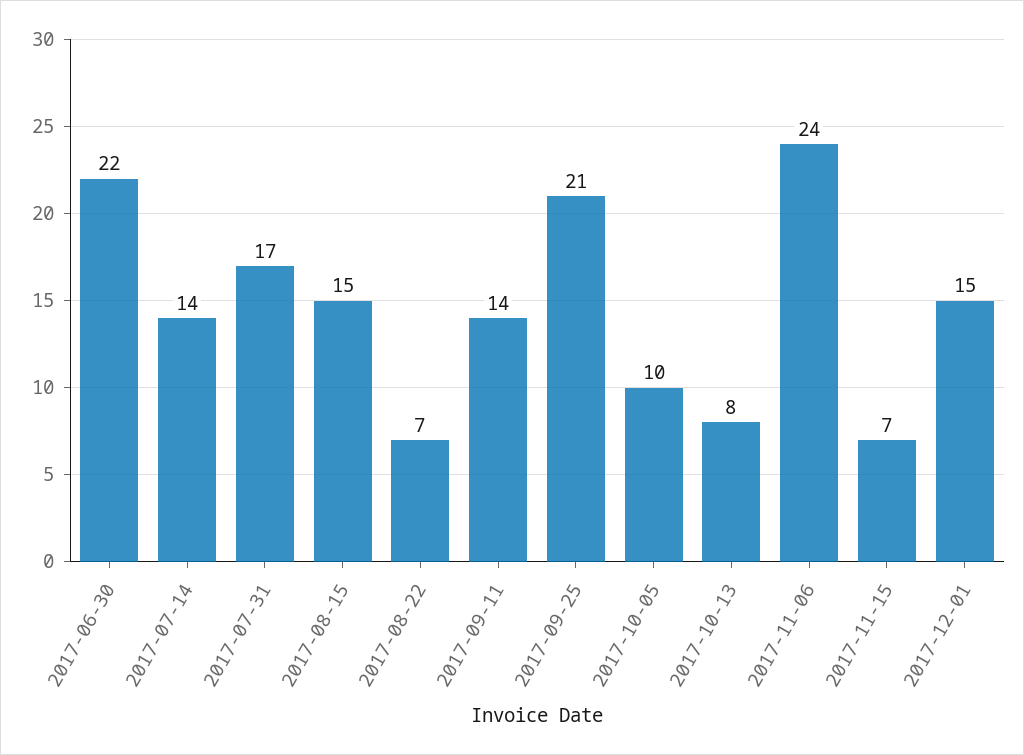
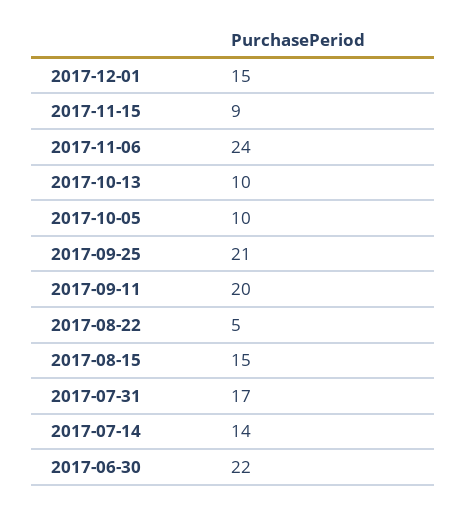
2017-08-22: 7 -> 5
2017-09-11: 14 -> 20
2017-10-13: 8 -> 10
2017-11-15: 7 -> 9

